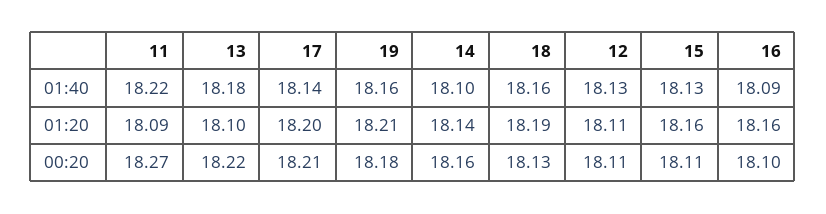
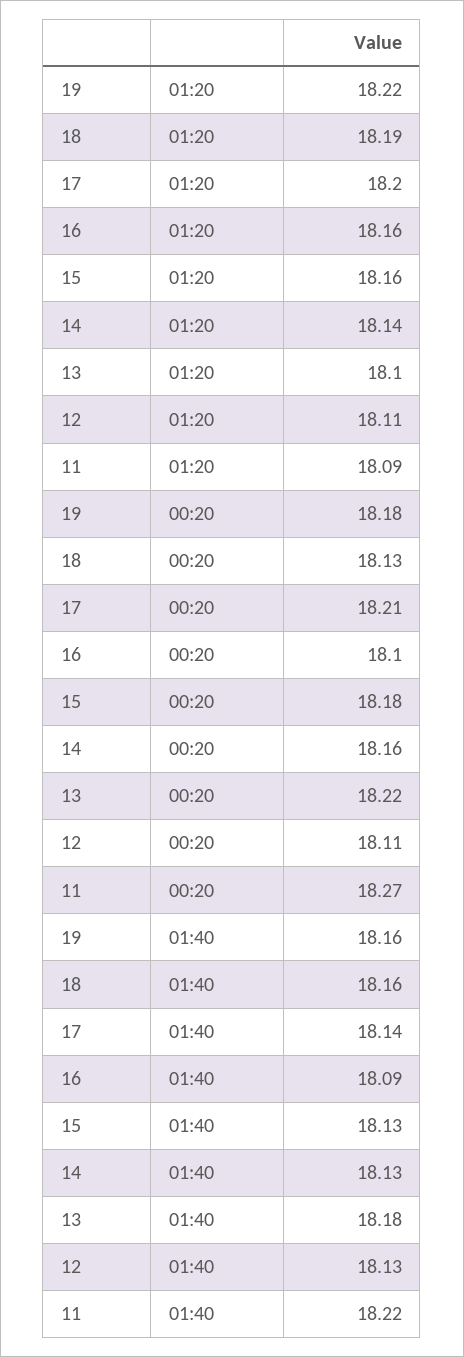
14, 01:40: 18.1 -> 18.13
19, 01:20: 18.21 -> 18.22
15, 00:20: 18.11 -> 18.18

